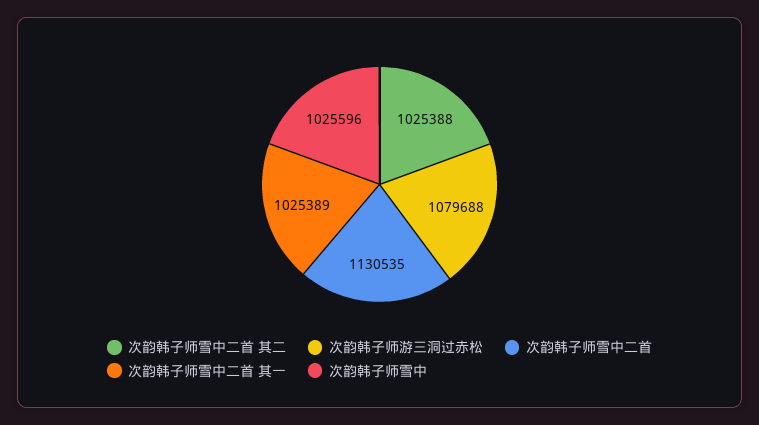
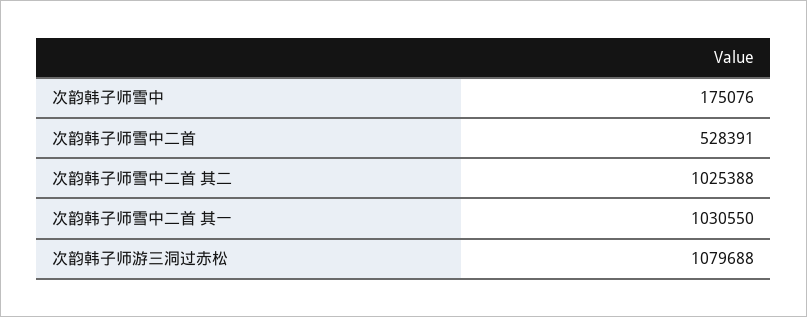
次韵韩子师雪中二首: 1130535 -> 528391
次韵韩子师雪中二首 其一: 1025389 -> 1030550
次韵韩子师雪中: 1025596 -> 175076

